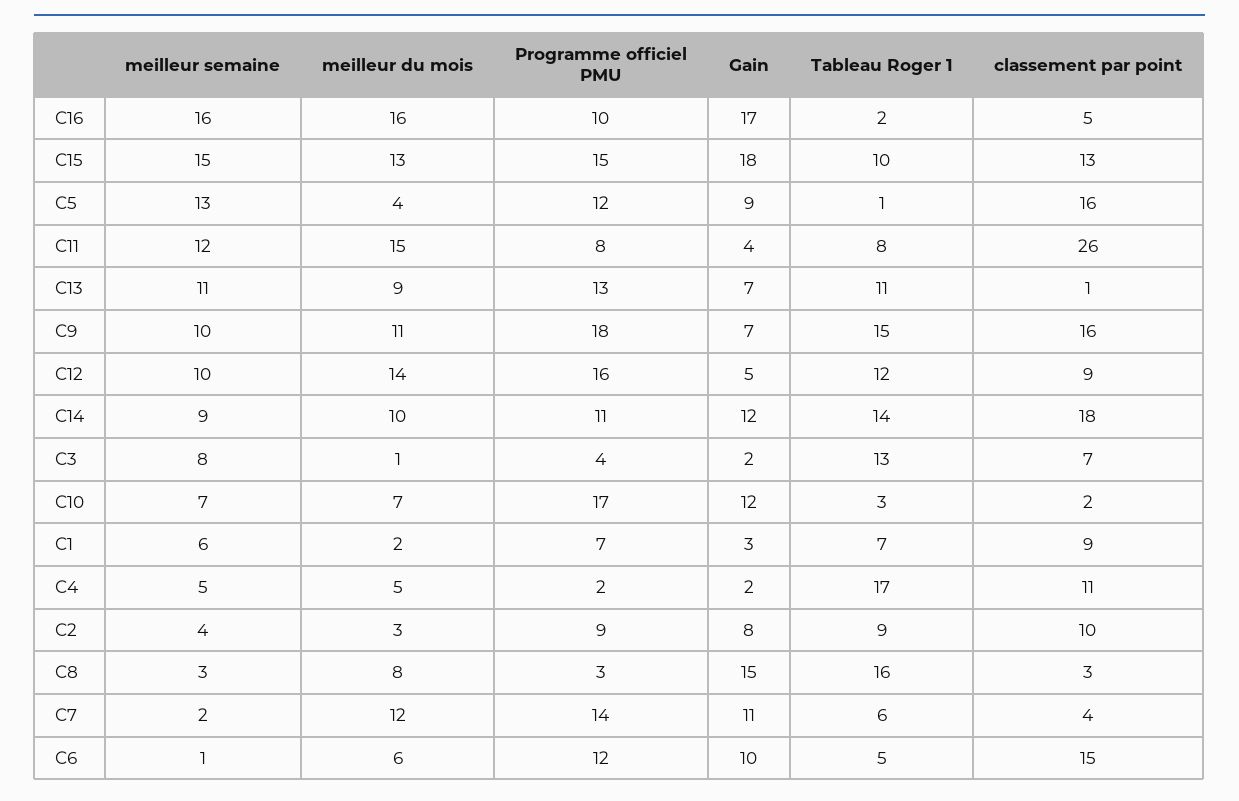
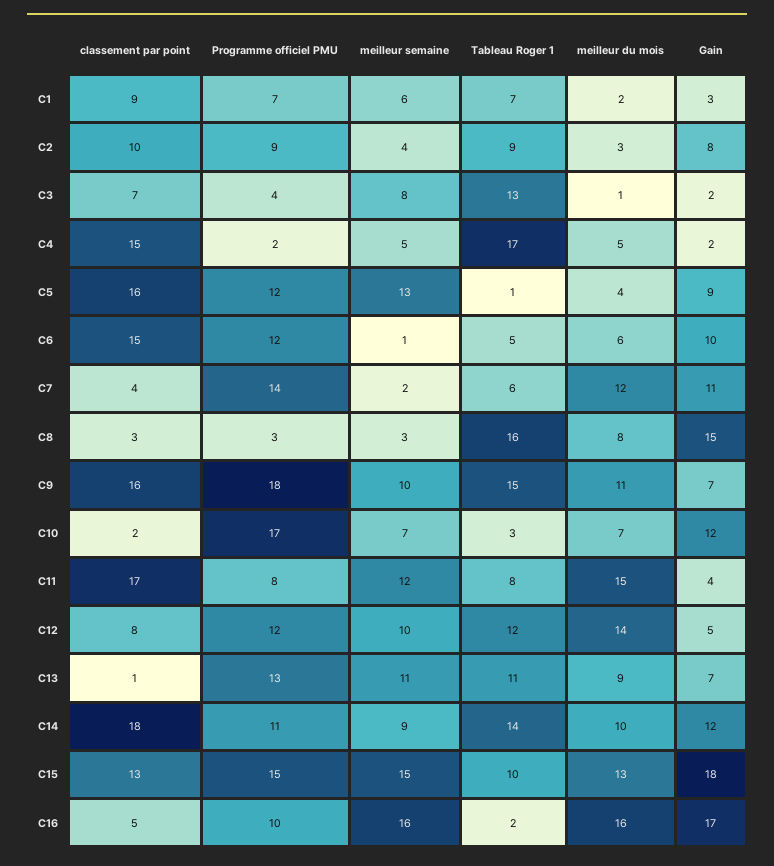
classement par point, C11: 26 -> 17
Programme officiel PMU, C12: 16 -> 12
classement par point, C12: 9 -> 8
classement par point, C4: 11 -> 15

